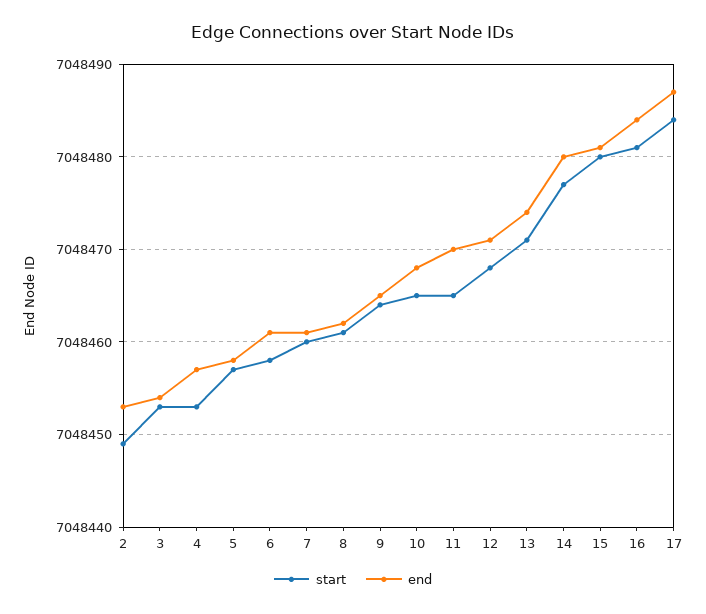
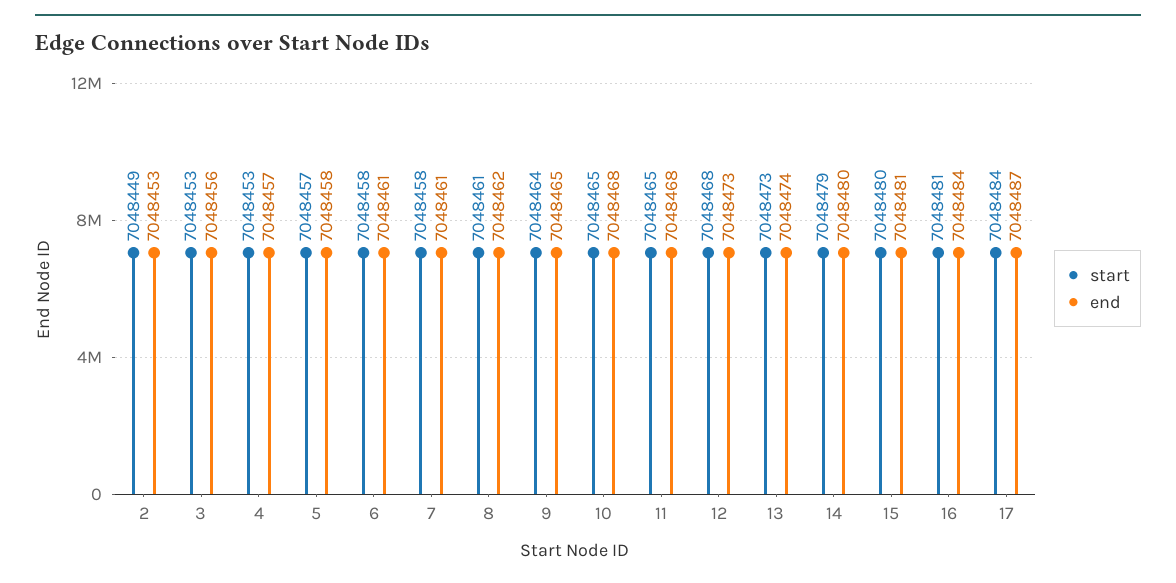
end, 3: 7048454 -> 7048456
start, 7: 7048460 -> 7048458
end, 11: 7048470 -> 7048468
end, 12: 7048471 -> 7048473
start, 13: 7048471 -> 7048473
start, 14: 7048477 -> 7048479

